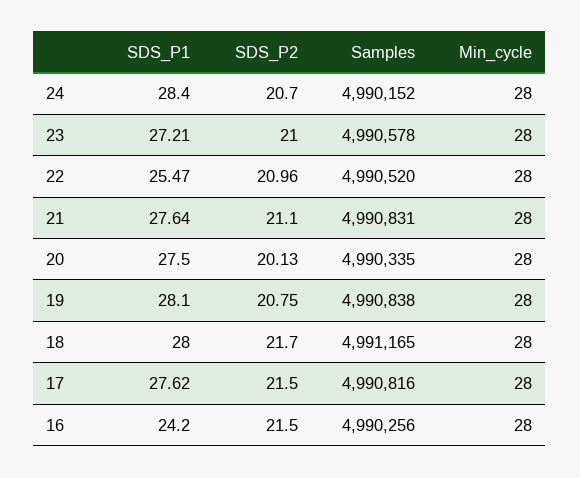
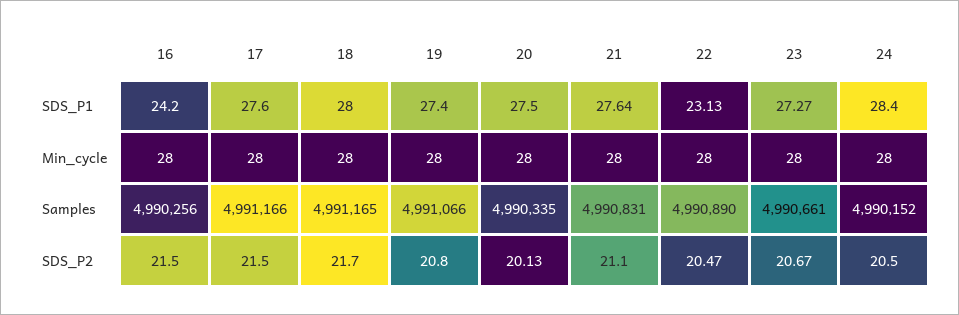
SDS_P2, 24: 20.7 -> 20.5
SDS_P1, 23: 27.21 -> 27.27
SDS_P2, 23: 21 -> 20.67
Samples, 23: 4990578 -> 4990661
SDS_P1, 22: 25.47 -> 23.13
SDS_P2, 22: 20.96 -> 20.47
Samples, 22: 4990520 -> 4990890
SDS_P1, 19: 28.1 -> 27.4
SDS_P2, 19: 20.75 -> 20.8
Samples, 19: 4990838 -> 4991066
SDS_P1, 17: 27.62 -> 27.6
Samples, 17: 4990816 -> 4991166

